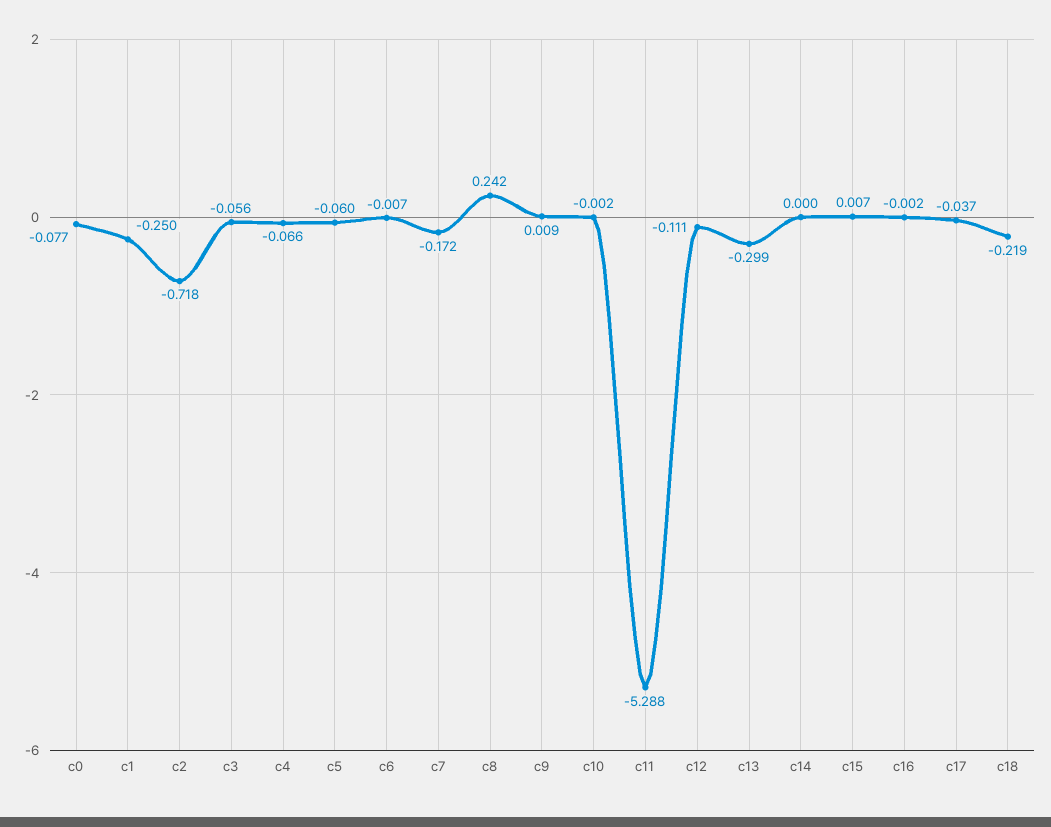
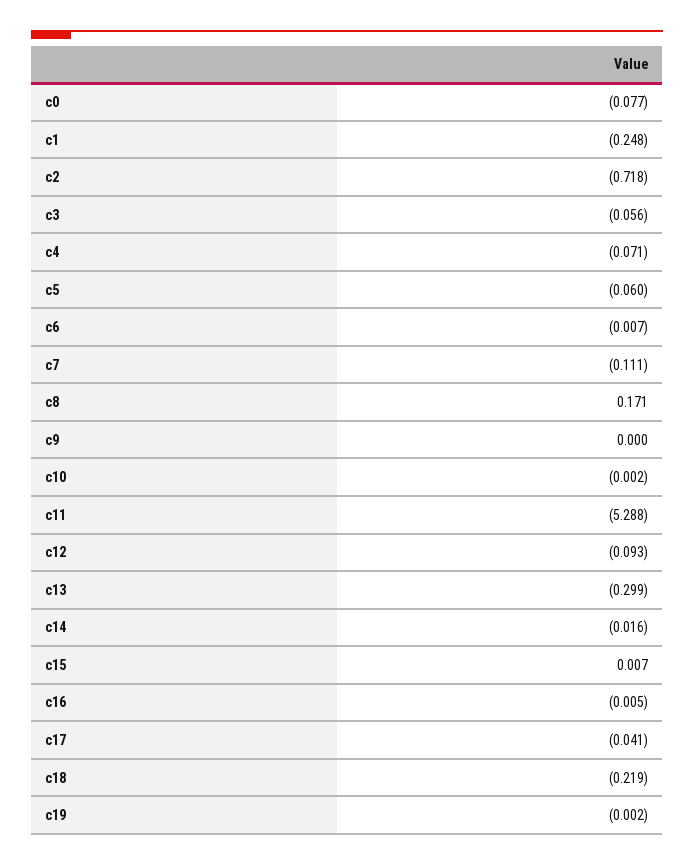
c1: -0.25 -> -0.248
c4: -0.066 -> -0.071
c7: -0.172 -> -0.111
c8: 0.242 -> 0.171
c9: 0.009 -> 0
c12: -0.111 -> -0.093
c14: 0 -> -0.016
c16: -0.002 -> -0.005
c17: -0.037 -> -0.041
c19: none -> -0.002

